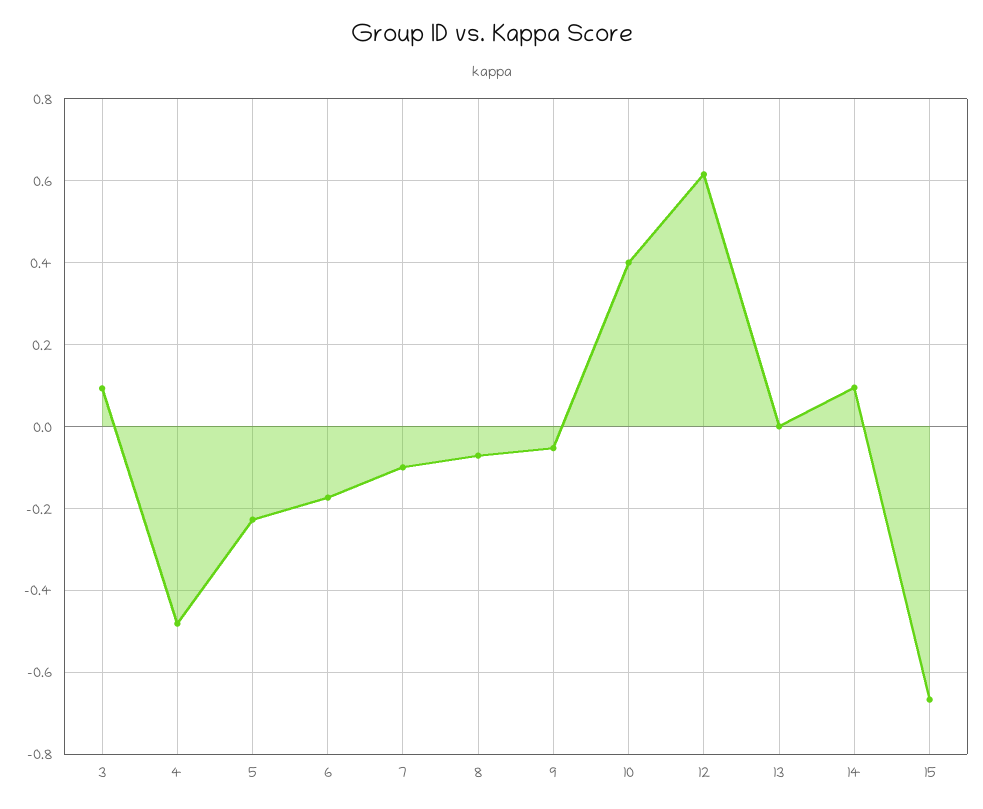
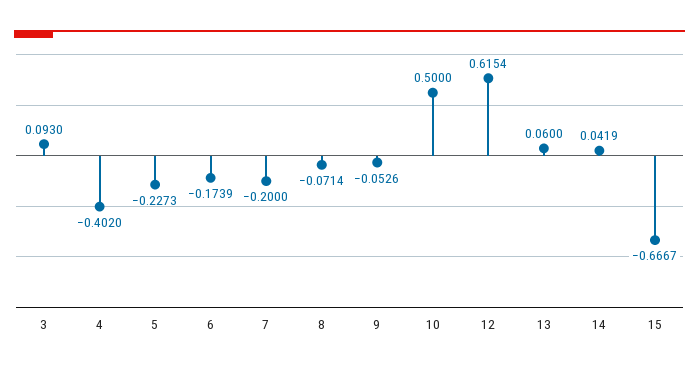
4: -0.48 -> -0.402
7: -0.1 -> -0.2
10: 0.4 -> 0.5
13: 0 -> 0.06
14: 0.1 -> 0.0419

